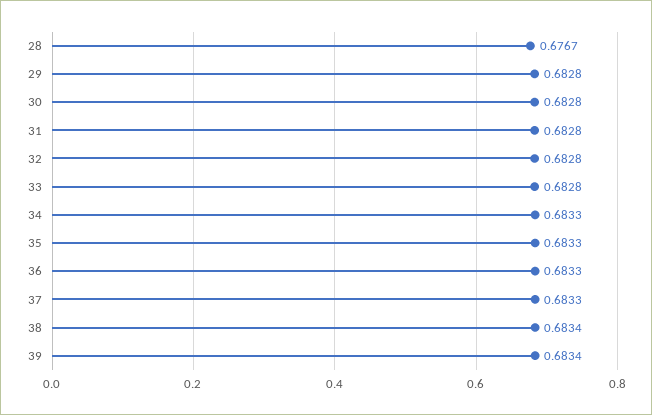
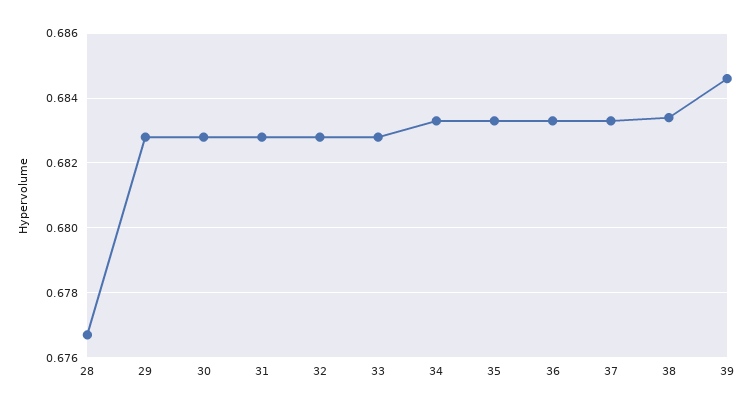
39: 0.6834 -> 0.6845

